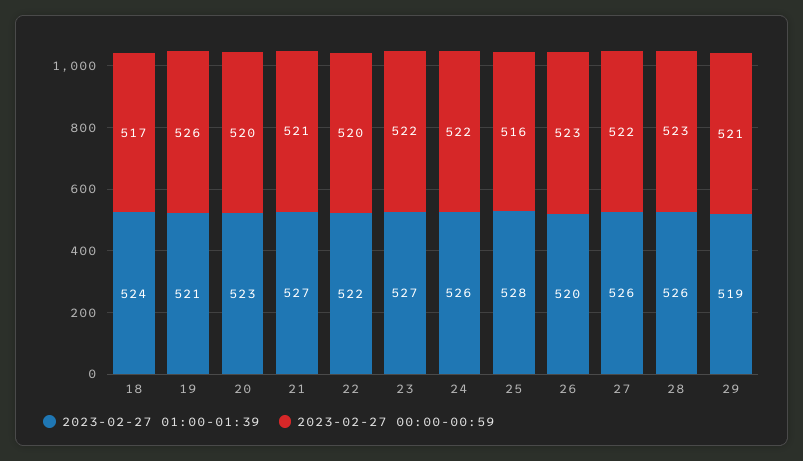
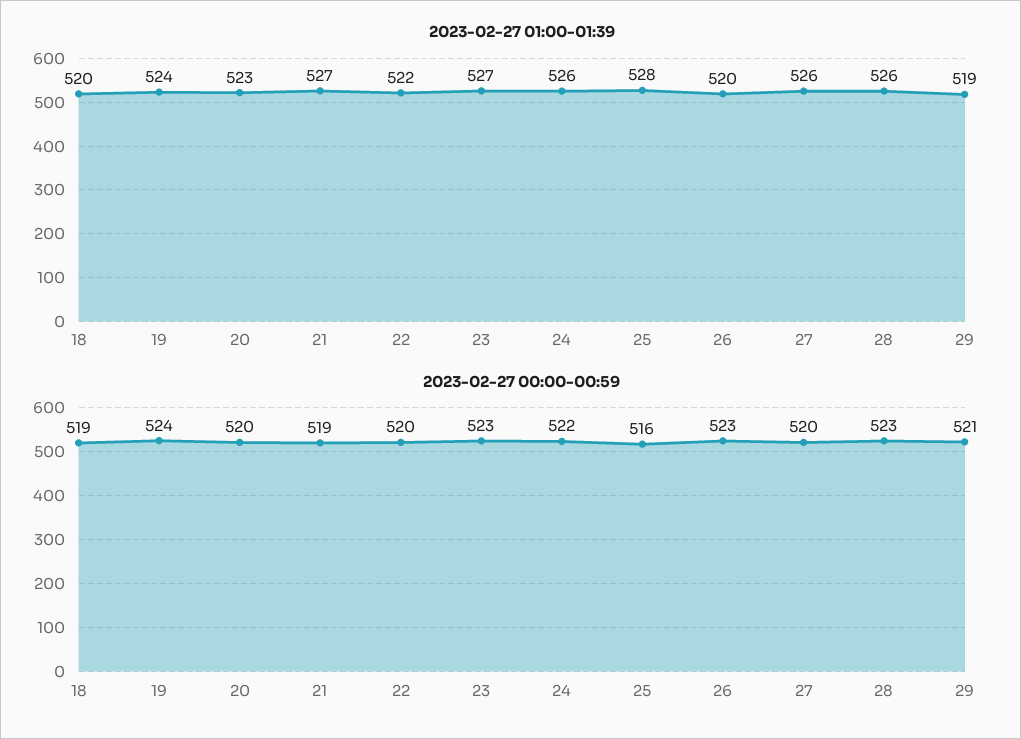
2023-02-27 01:00-01:39, 18: 524 -> 520
2023-02-27 00:00-00:59, 18: 517 -> 519
2023-02-27 01:00-01:39, 19: 521 -> 524
2023-02-27 00:00-00:59, 19: 526 -> 524
2023-02-27 00:00-00:59, 21: 521 -> 519
2023-02-27 00:00-00:59, 23: 522 -> 523
2023-02-27 00:00-00:59, 27: 522 -> 520

